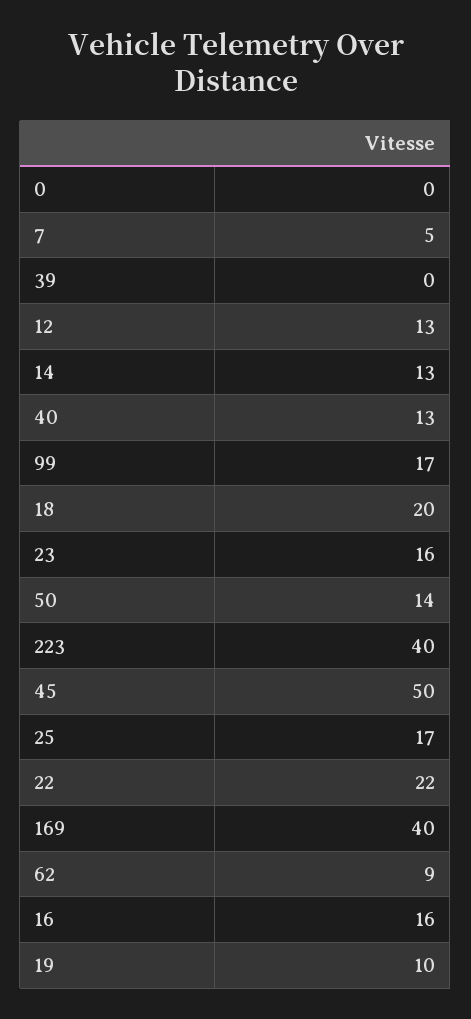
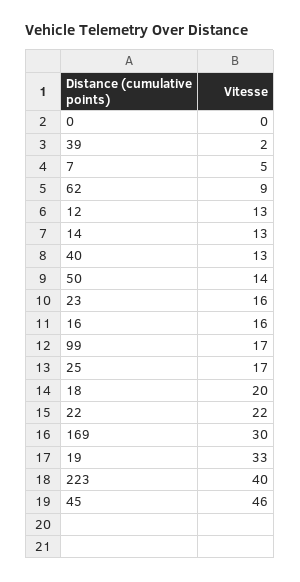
39: 0 -> 2
45: 50 -> 46
169: 40 -> 30
19: 10 -> 33

